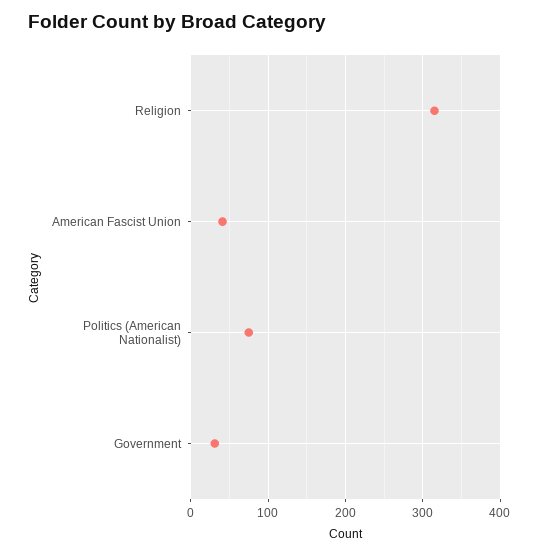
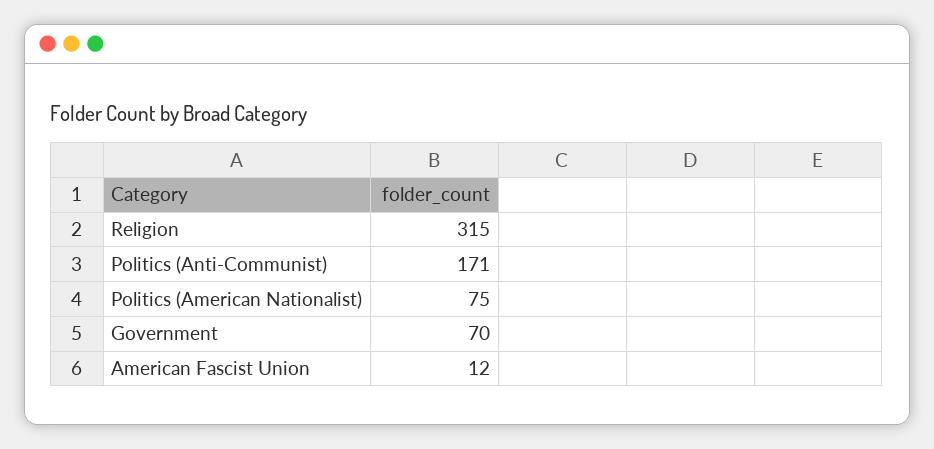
American Fascist Union: 40 -> 12
Government: 30 -> 70
Politics (Anti-Communist): none -> 171

